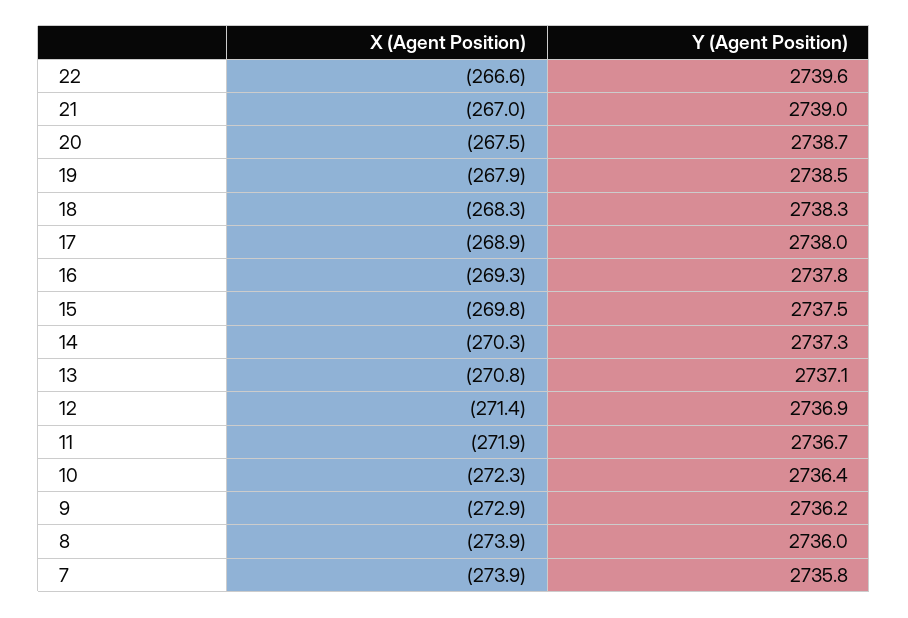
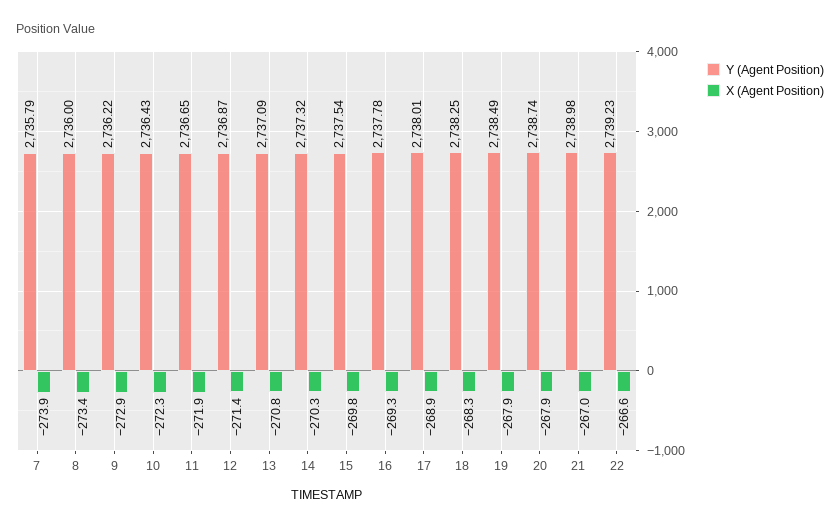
Y (Agent Position), 22: 2739.6 -> 2739.23
X (Agent Position), 20: -267.5 -> -267.9
X (Agent Position), 8: -273.9 -> -273.4

